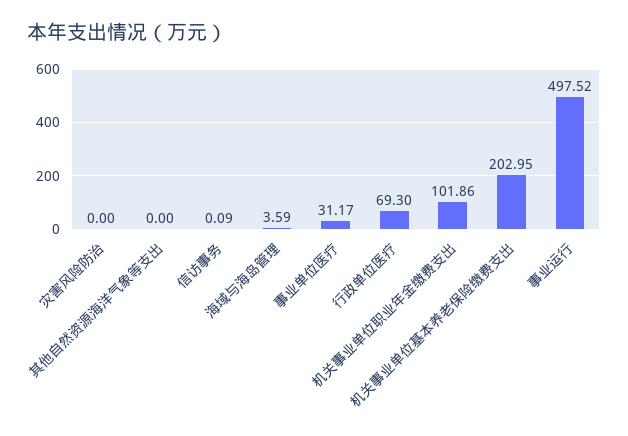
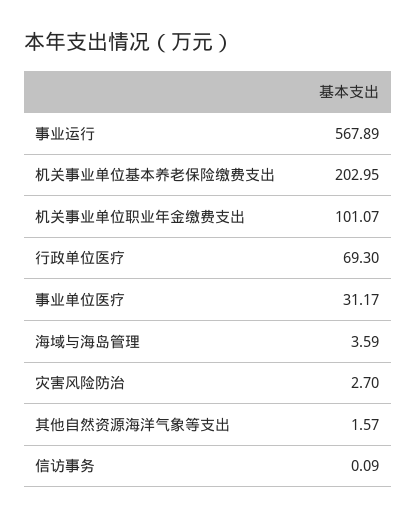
灾害风险防治: 0 -> 2.7
其他自然资源海洋气象等支出: 0 -> 1.57
机关事业单位职业年金缴费支出: 101.86 -> 101.07
事业运行: 497.52 -> 567.89

